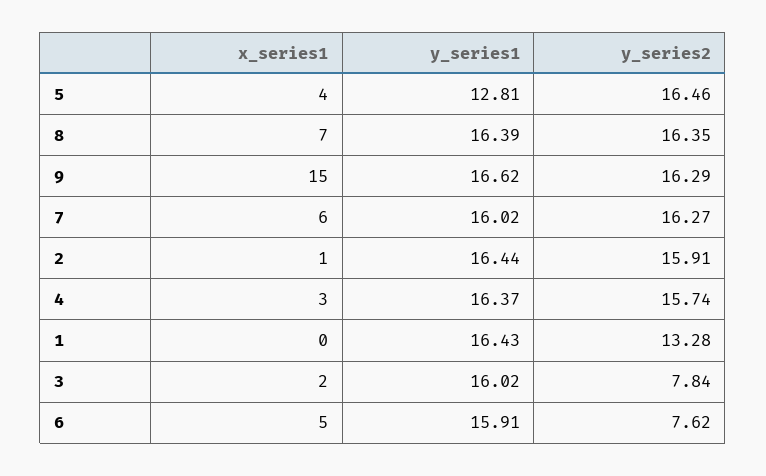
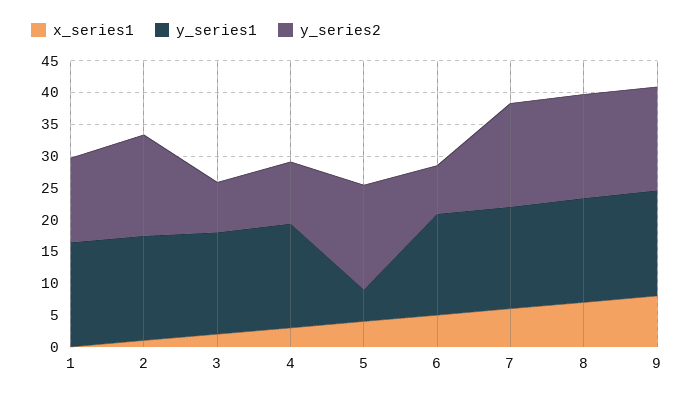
y_series1, 5: 12.81 -> 5
x_series1, 9: 15 -> 7.5
y_series2, 4: 15.74 -> 10

